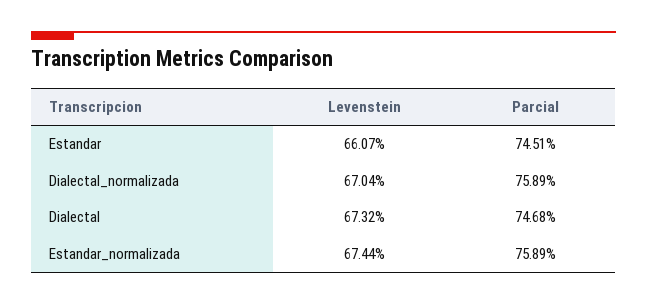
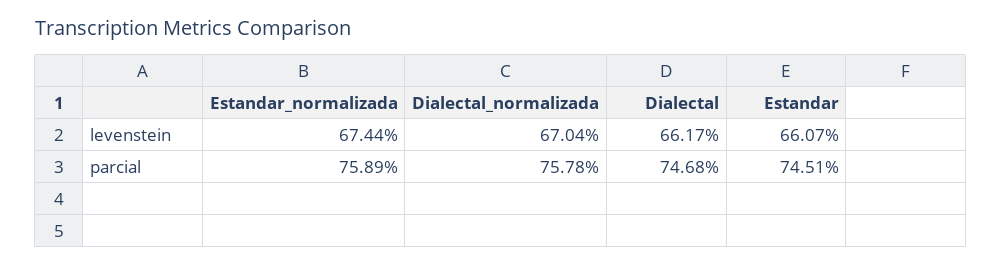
Parcial, Dialectal_normalizada: 75.89 -> 75.78
Levenstein, Dialectal: 67.32 -> 66.17

